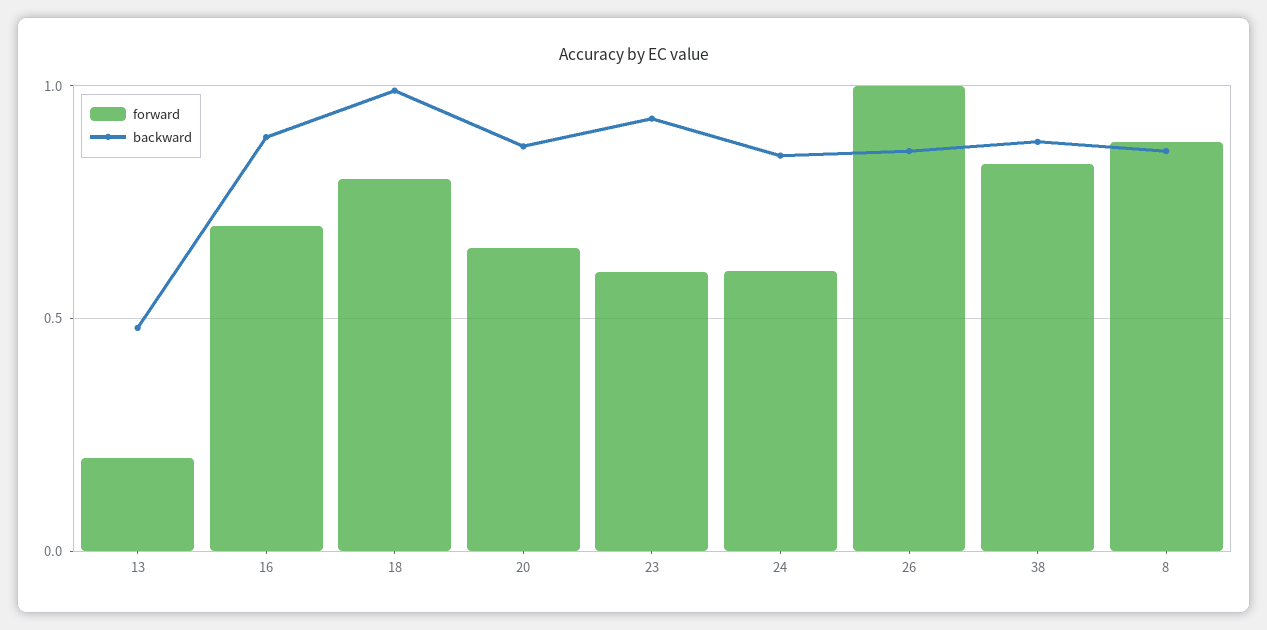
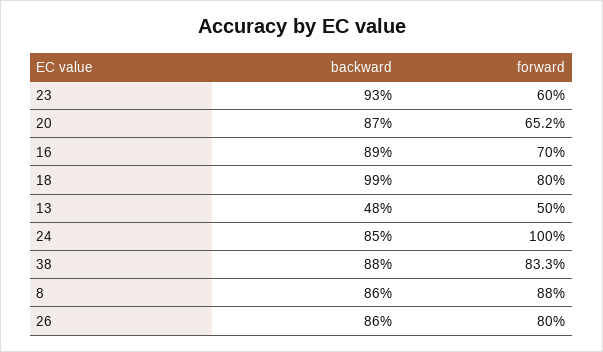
forward, 13: 0.2 -> 0.5
forward, 24: 0.6 -> 1
forward, 26: 1 -> 0.8

